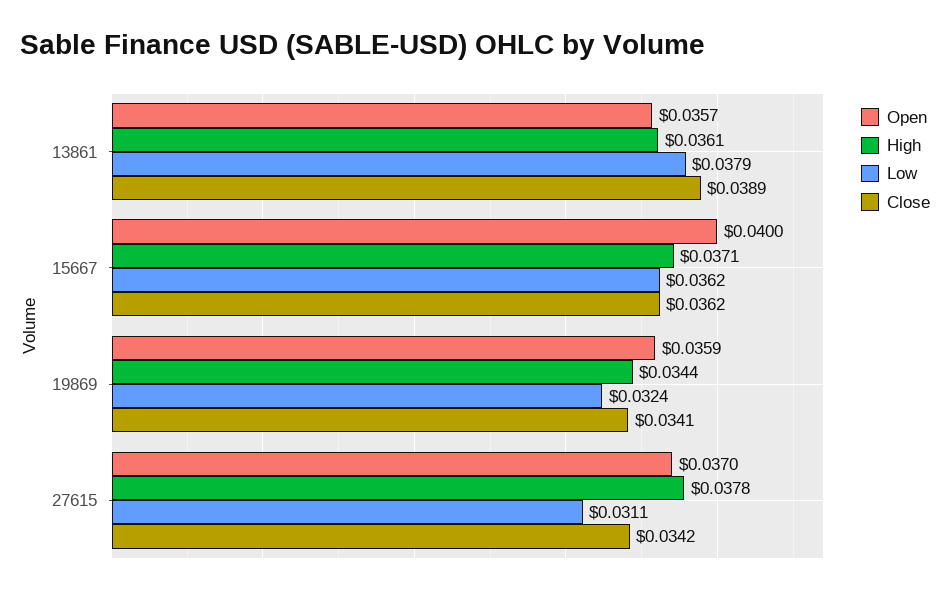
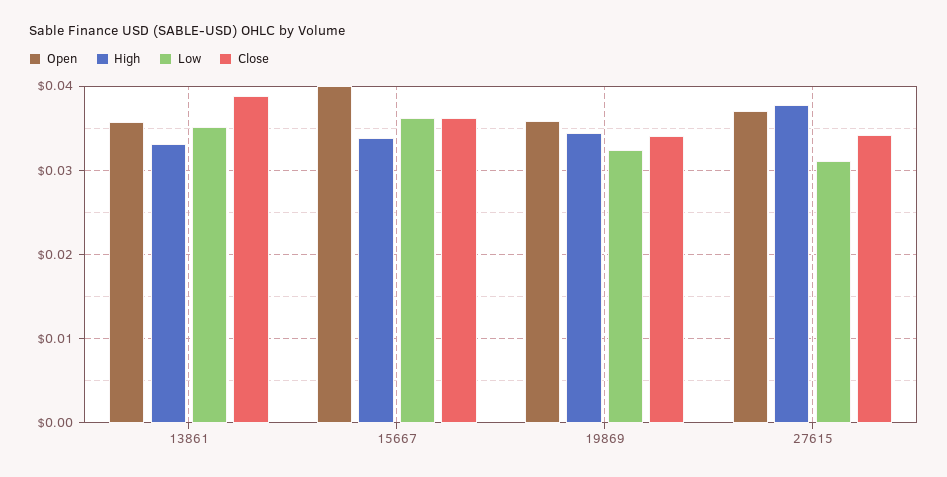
High, 13861: 0.0361 -> 0.033
Low, 13861: 0.0379 -> 0.035
High, 15667: 0.0371 -> 0.034

